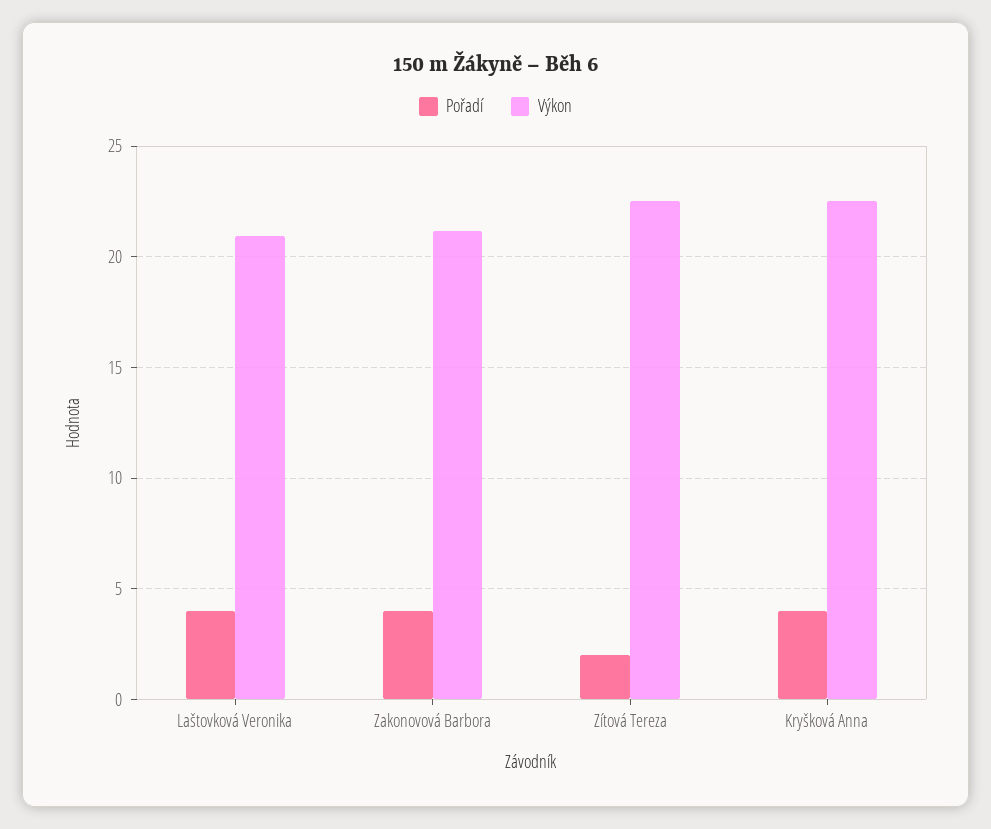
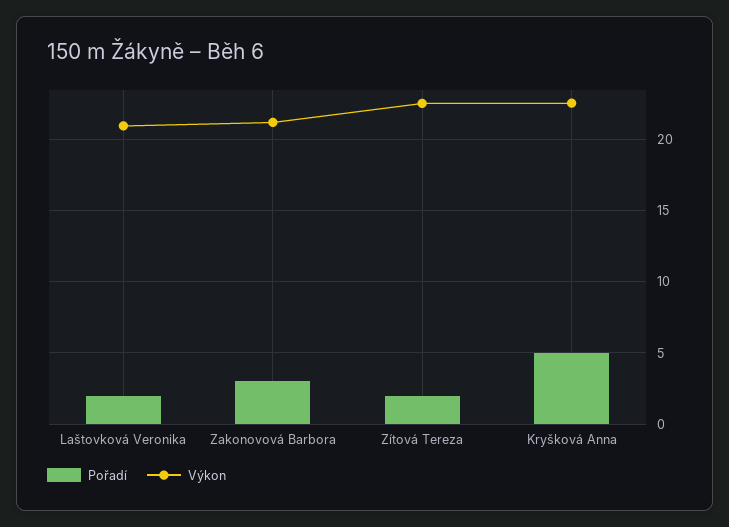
Pořadí, Laštovková Veronika: 4 -> 2
Pořadí, Zakonovová Barbora: 4 -> 3
Pořadí, Kryšková Anna: 4 -> 5

